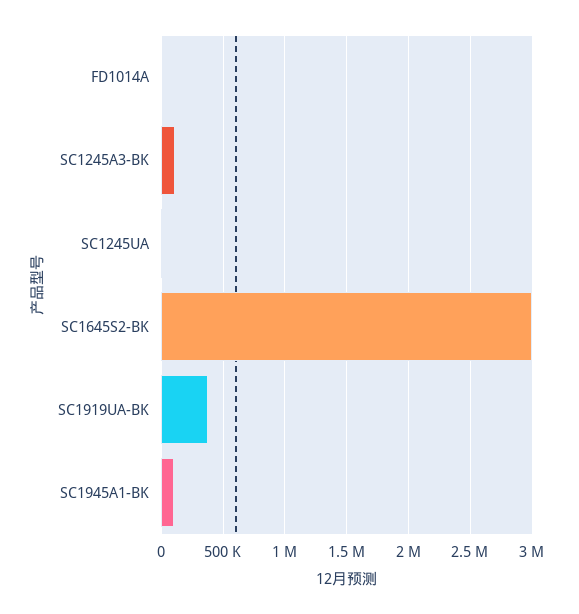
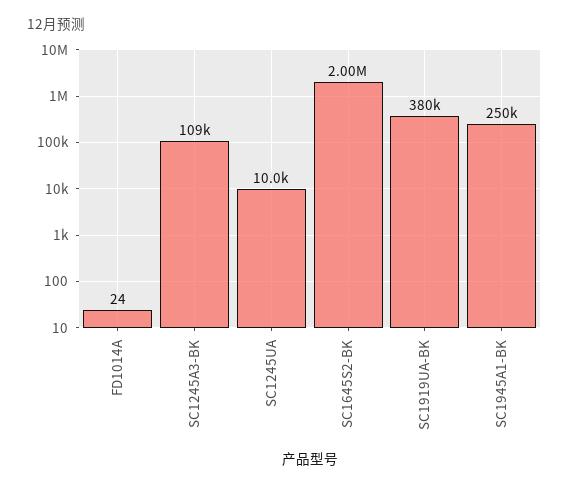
SC1645S2-BK: 3000000 -> 2000000
SC1945A1-BK: 100000 -> 250000

